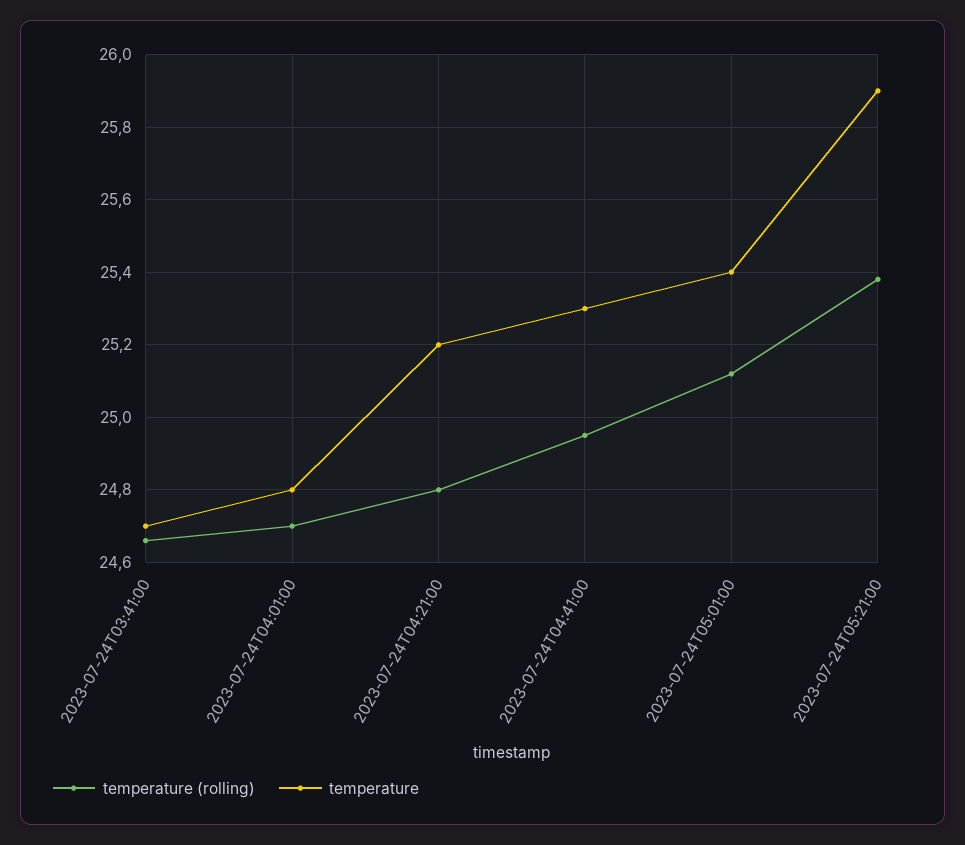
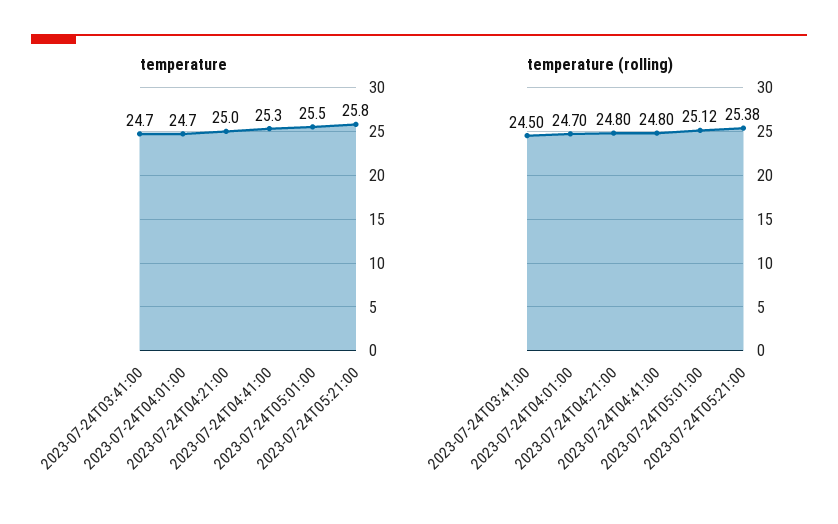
temperature (rolling), 2023-07-24T03:41:00: 24.65 -> 24.5
temperature, 2023-07-24T04:01:00: 24.8 -> 24.7
temperature, 2023-07-24T04:21:00: 25.2 -> 25
temperature (rolling), 2023-07-24T04:41:00: 24.95 -> 24.8
temperature, 2023-07-24T05:01:00: 25.4 -> 25.5
temperature, 2023-07-24T05:21:00: 25.9 -> 25.8

